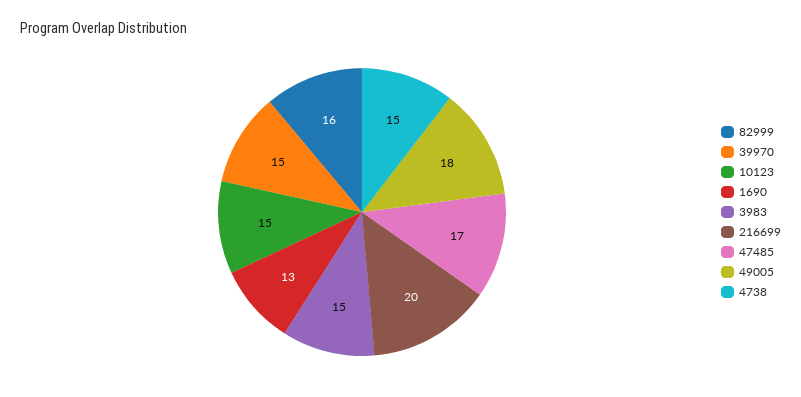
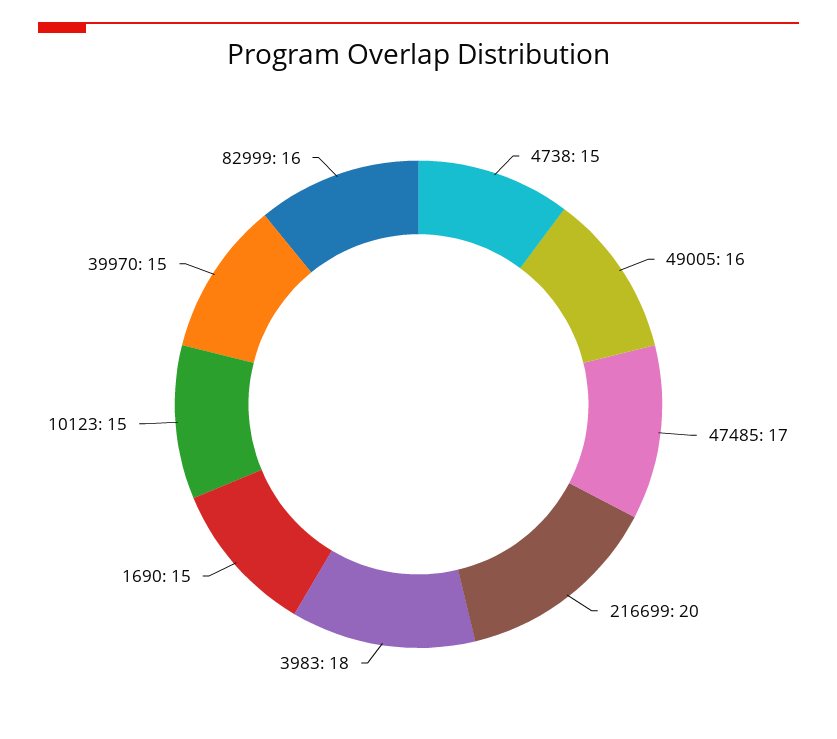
1690: 13 -> 15
3983: 15 -> 18
49005: 18 -> 16

